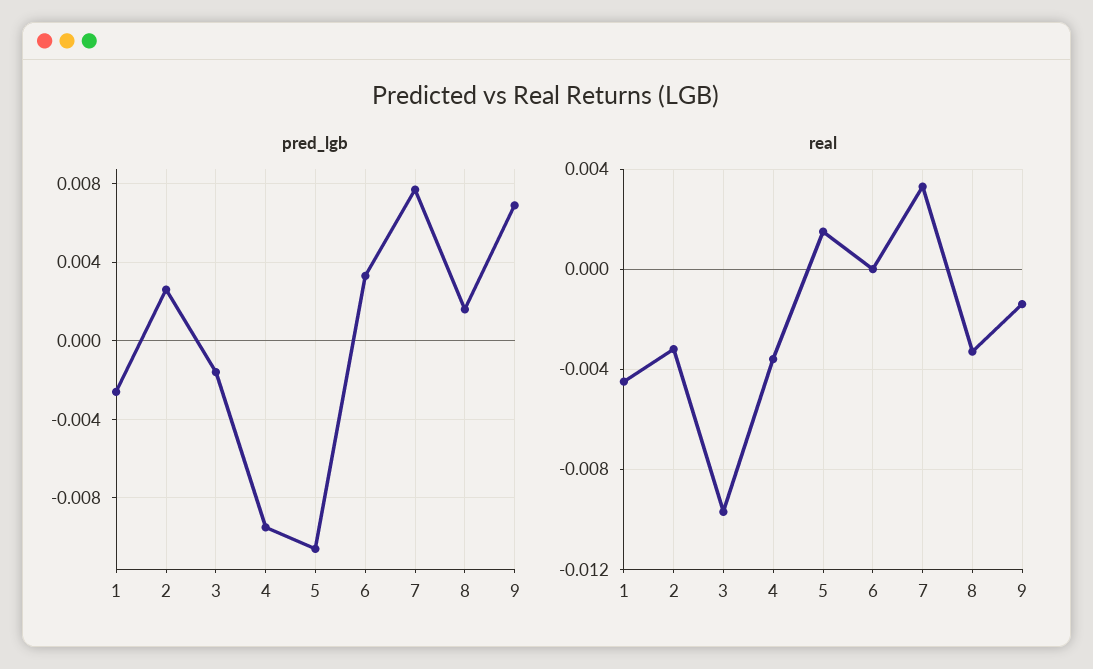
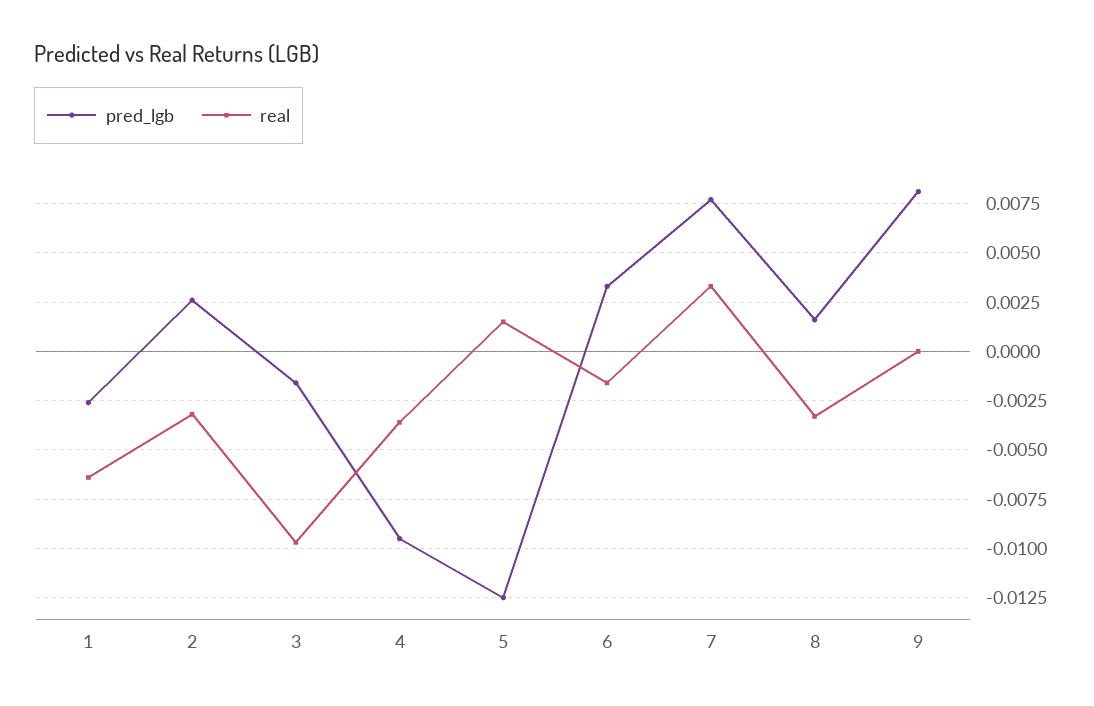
pred_lgb, 5: -0.0105 -> -0.0125
pred_lgb, 9: 0.007 -> 0.008
real, 1: -0.0045 -> -0.0065
real, 6: 0 -> -0.0015
real, 9: -0.0015 -> 0

